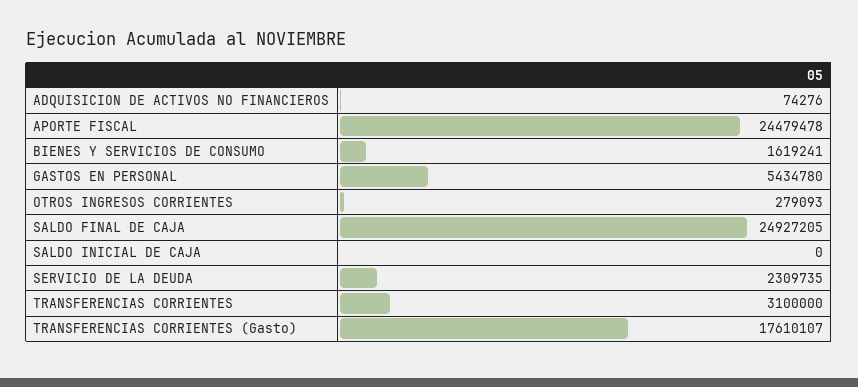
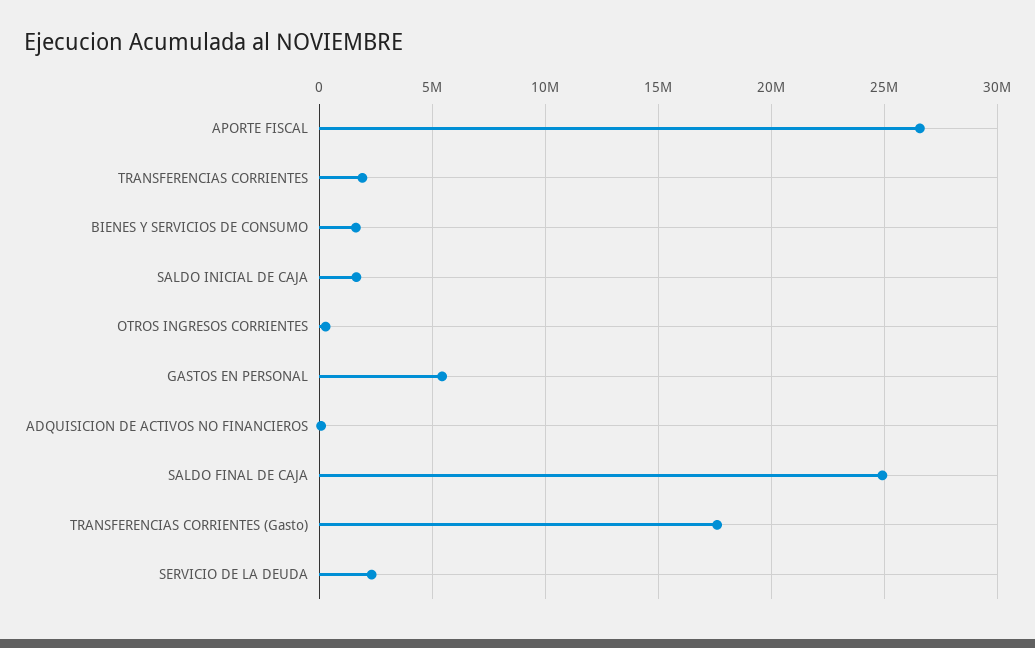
APORTE FISCAL: 24479478 -> 26500000
SALDO INICIAL DE CAJA: 0 -> 1500000
TRANSFERENCIAS CORRIENTES: 3100000 -> 2000000

